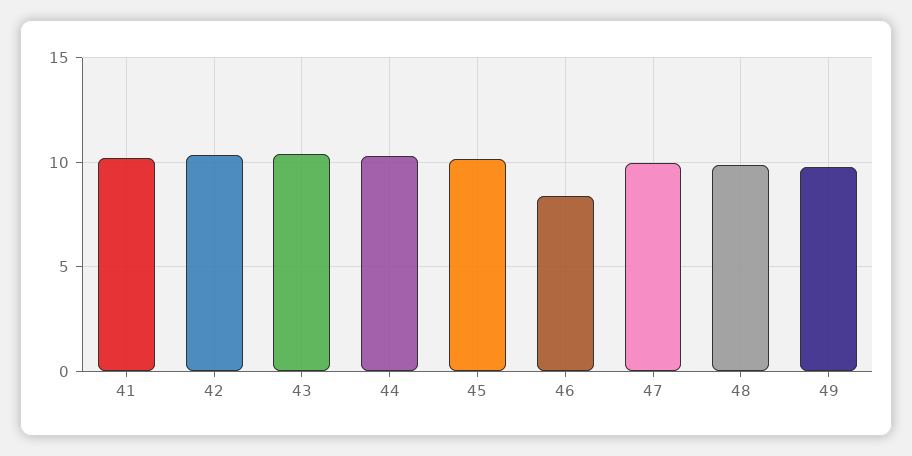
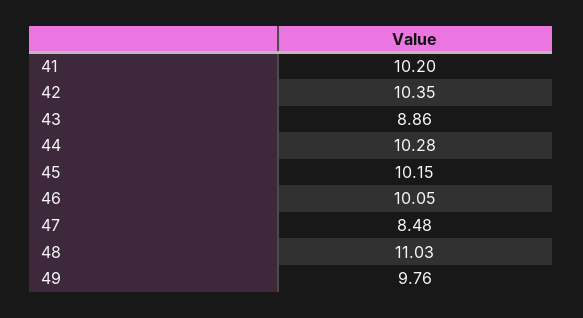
43: 10.5 -> 8.86
46: 8.5 -> 10.05
47: 10 -> 8.48
48: 10 -> 11.03

